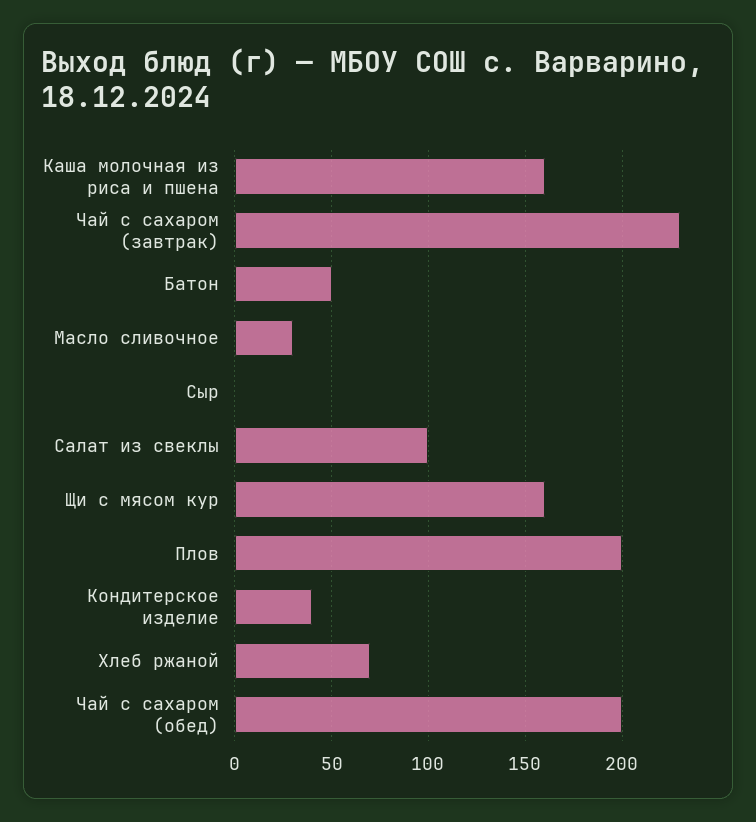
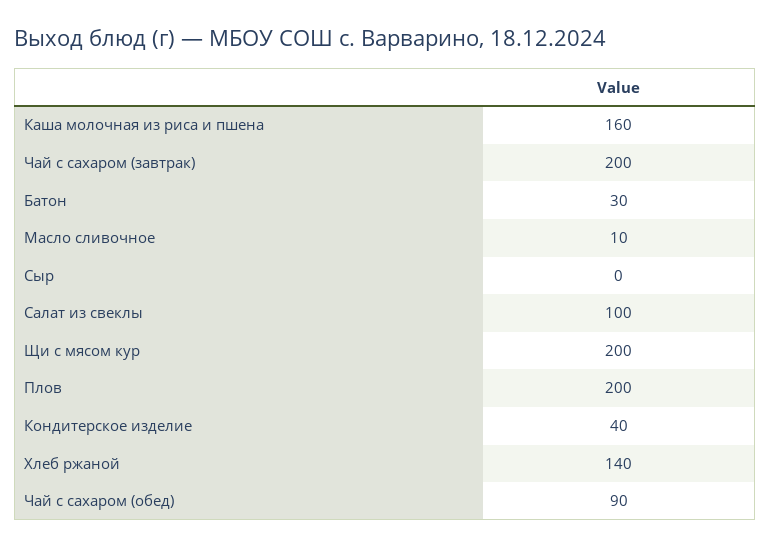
Чай с сахаром (завтрак): 230 -> 200
Батон: 50 -> 30
Масло сливочное: 30 -> 10
Щи с мясом кур: 160 -> 200
Хлеб ржаной: 70 -> 140
Чай с сахаром (обед): 200 -> 90

